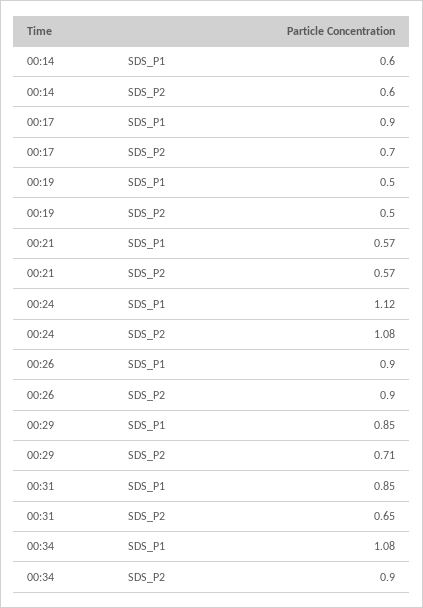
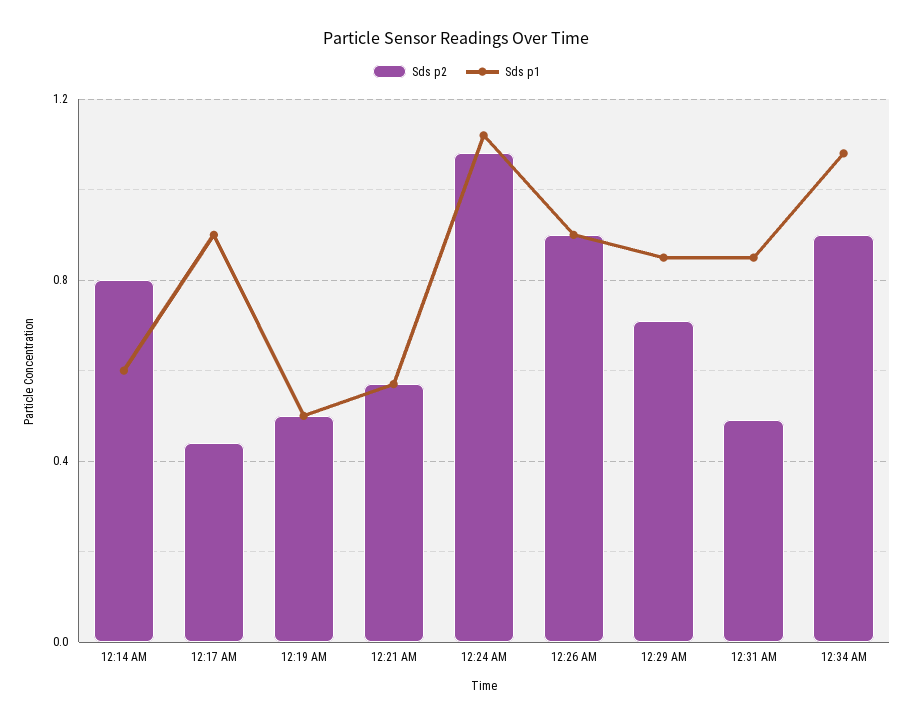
SDS_P2, 00:14: 0.6 -> 0.8
SDS_P2, 00:17: 0.7 -> 0.45
SDS_P2, 00:31: 0.65 -> 0.5

